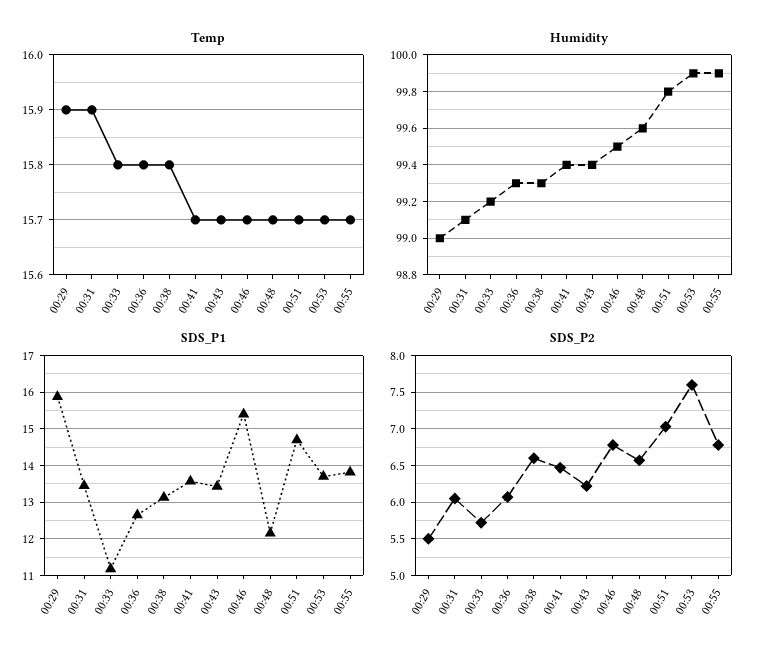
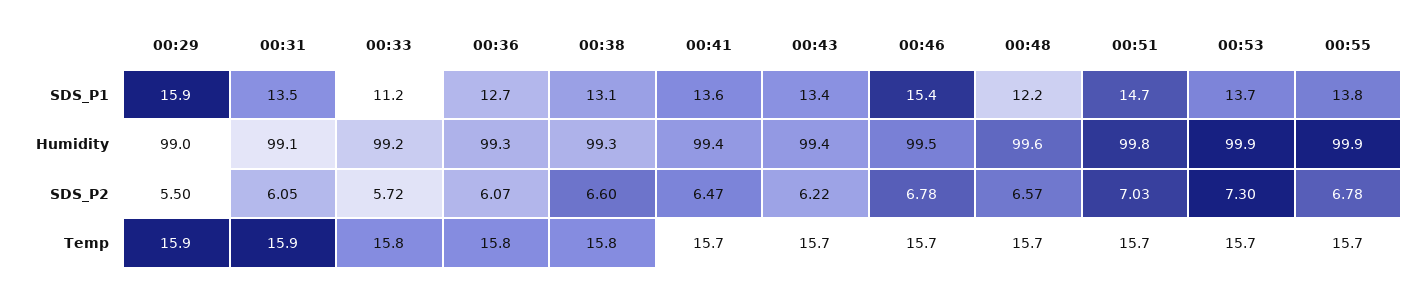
SDS_P2, 00:53: 7.6 -> 7.3

